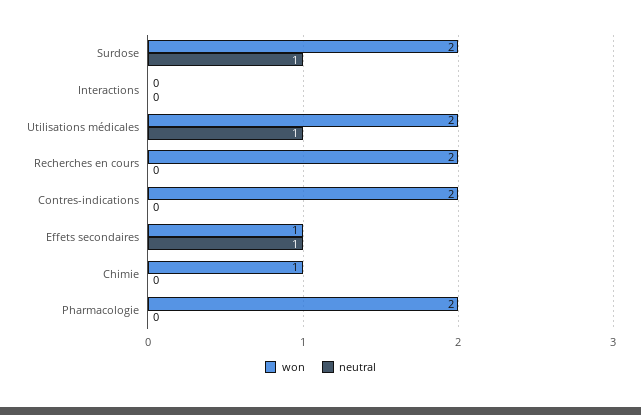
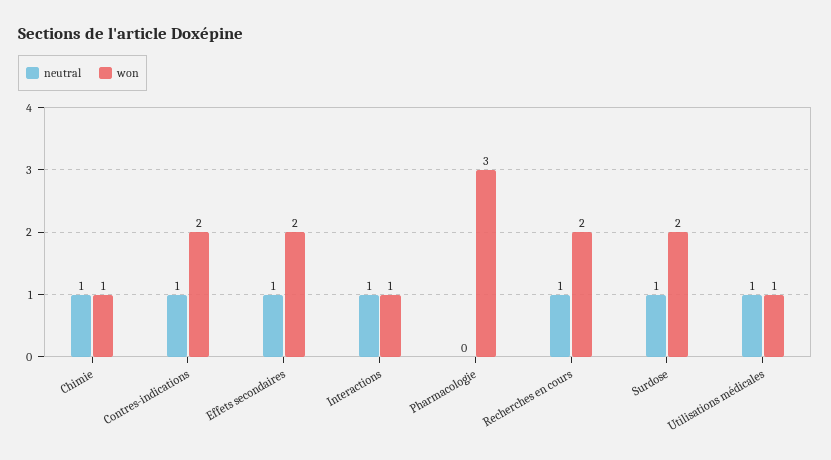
won, Interactions: 0 -> 1
neutral, Interactions: 0 -> 1
won, Utilisations médicales: 2 -> 1
neutral, Recherches en cours: 0 -> 1
neutral, Contres-indications: 0 -> 1
won, Effets secondaires: 1 -> 2
neutral, Chimie: 0 -> 1
won, Pharmacologie: 2 -> 3

